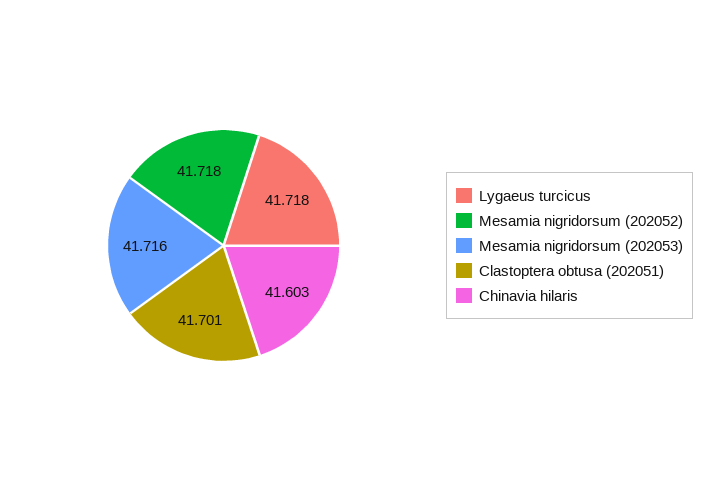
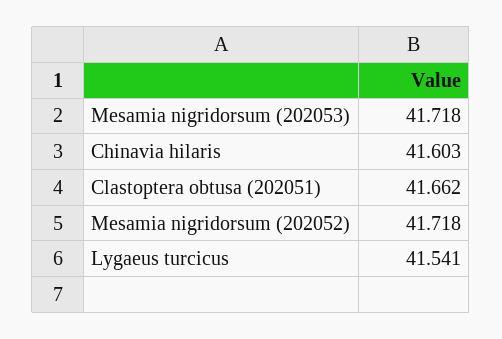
Lygaeus turcicus: 41.718 -> 41.541
Mesamia nigridorsum (202053): 41.716 -> 41.718
Clastoptera obtusa (202051): 41.701 -> 41.662

